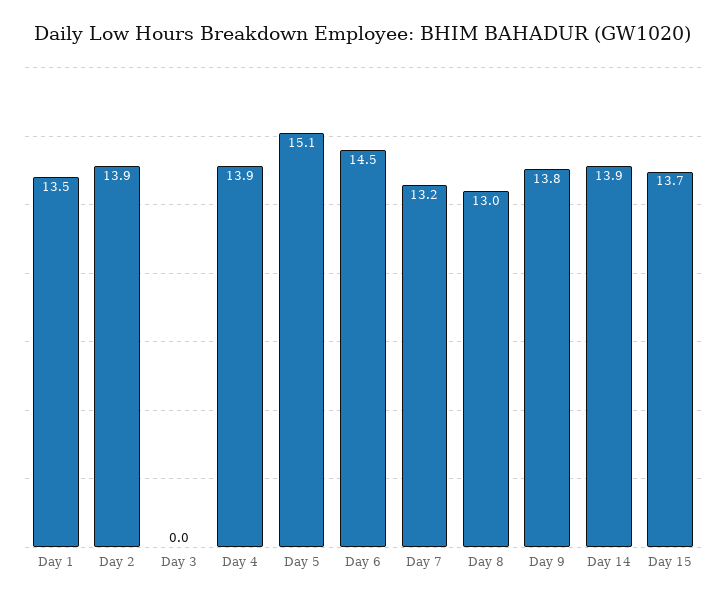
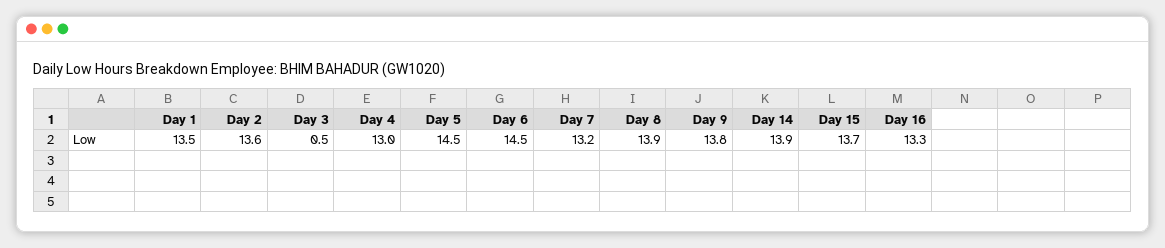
Day 2: 13.9 -> 13.6
Day 3: 0 -> 0.5
Day 4: 13.9 -> 13
Day 5: 15.1 -> 14.5
Day 8: 13 -> 13.9
Day 16: none -> 13.3

